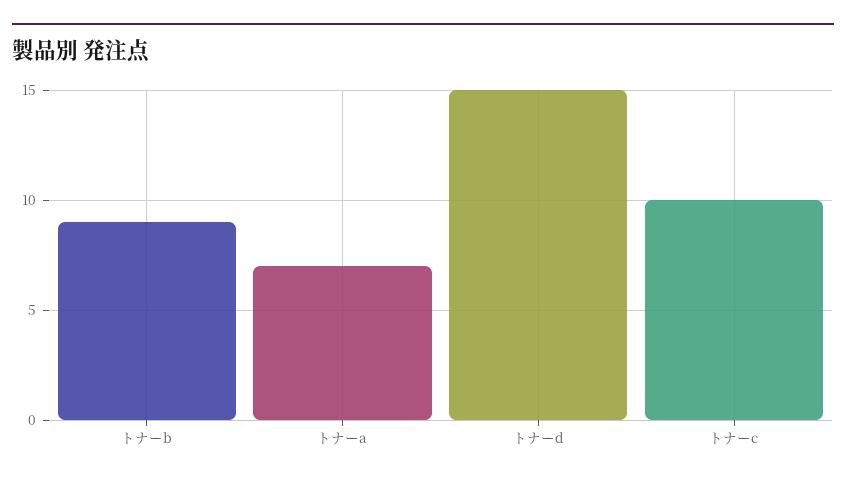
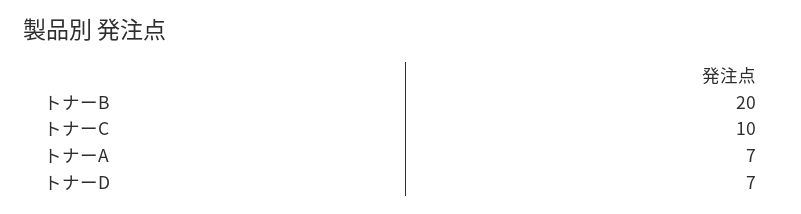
トナーb: 9 -> 20
トナーd: 15 -> 7

